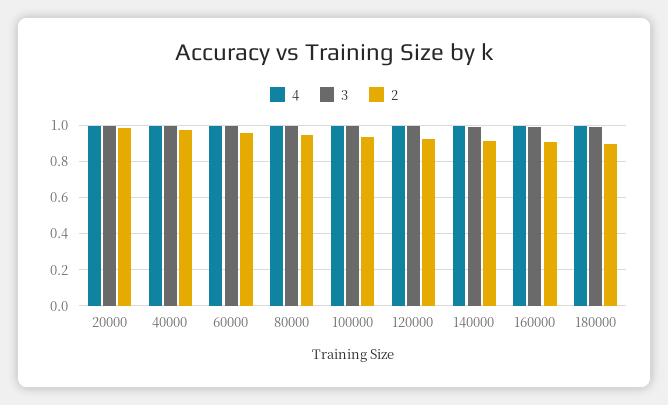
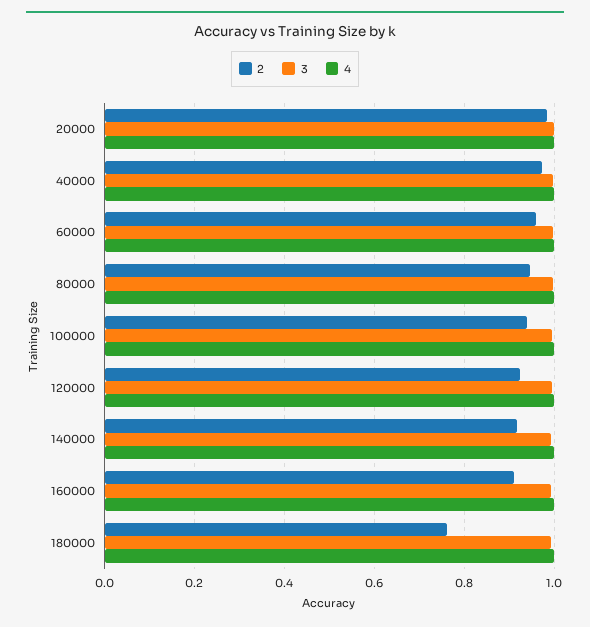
2, 180000: 0.9 -> 0.76

